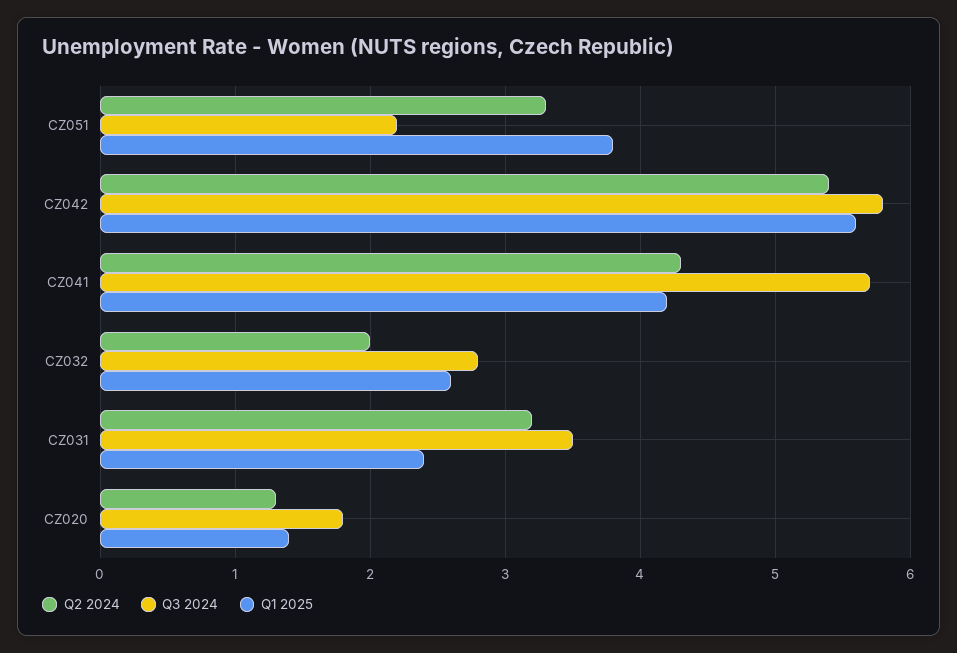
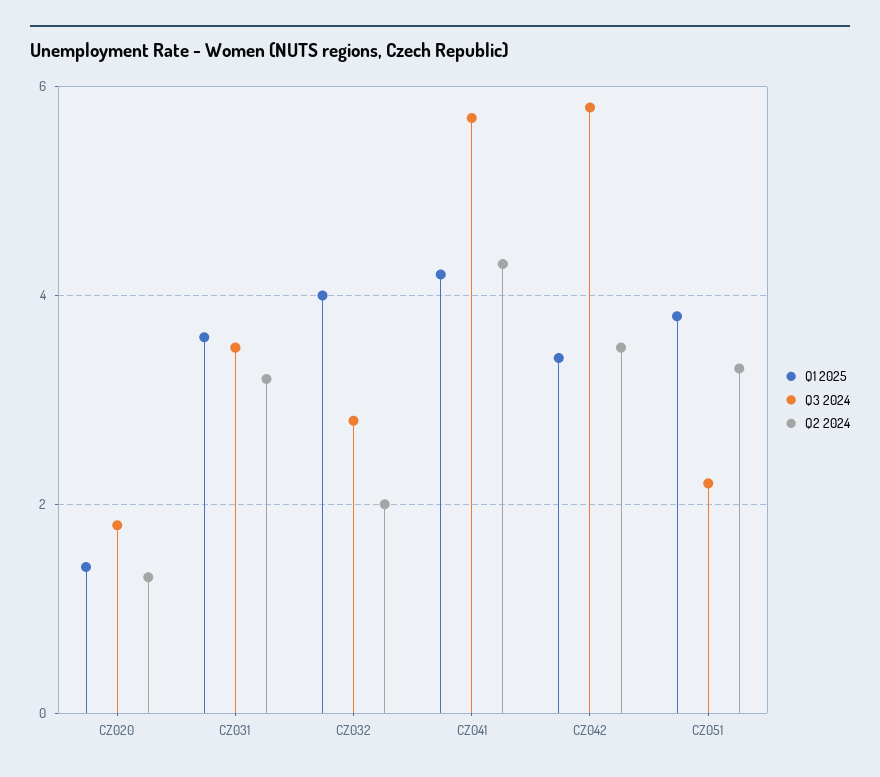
Q2 2024, CZ042: 5.4 -> 3.5
Q1 2025, CZ042: 5.6 -> 3.5
Q1 2025, CZ032: 2.6 -> 4
Q1 2025, CZ031: 2.4 -> 3.5

